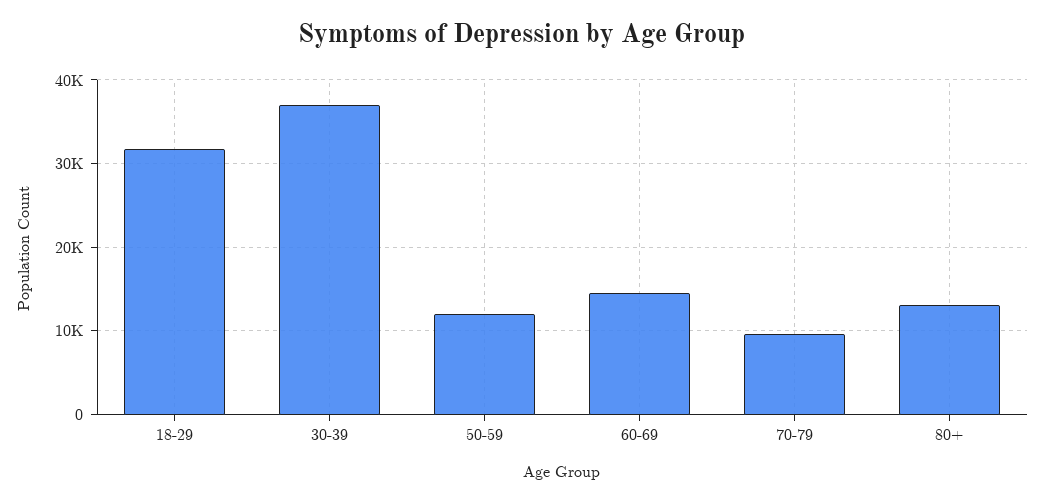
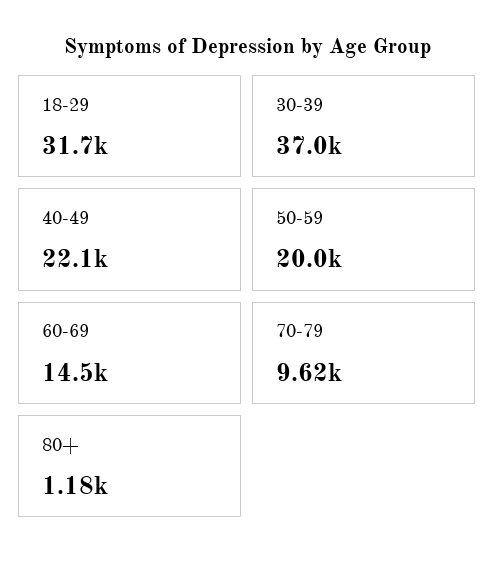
50-59: 12000 -> 20000
80+: 13000 -> 1180
40-49: none -> 22100

